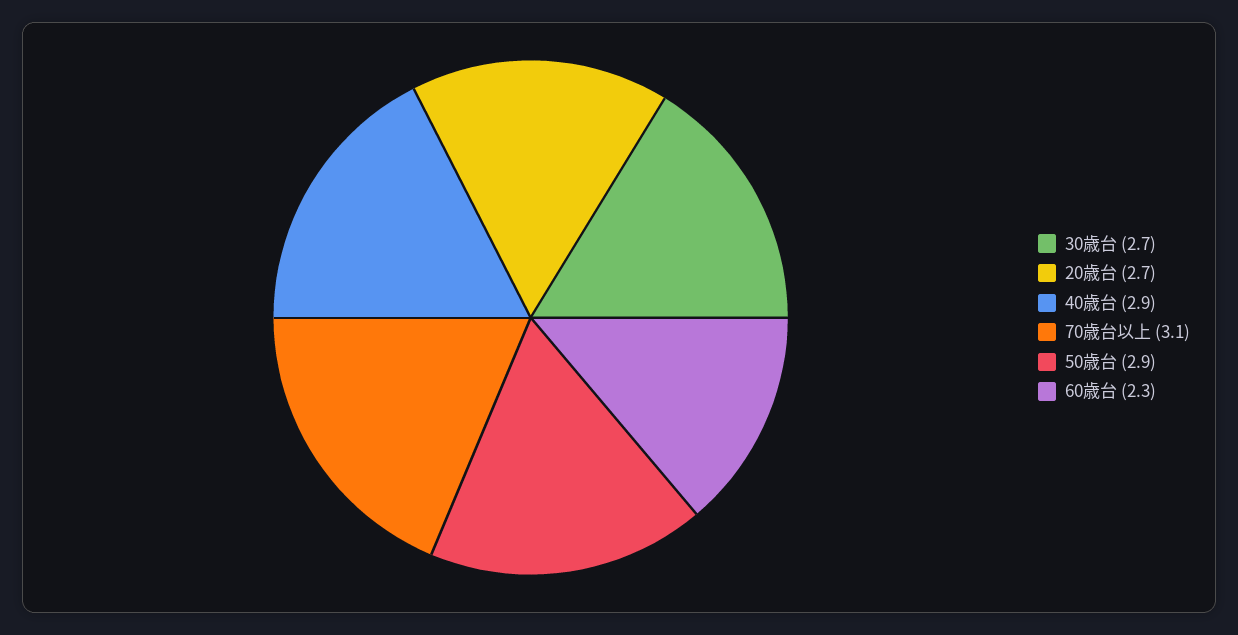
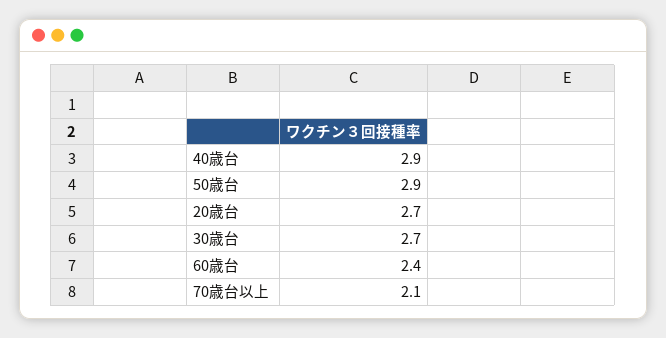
70歳台以上: 3.1 -> 2.1
60歳台: 2.3 -> 2.4

